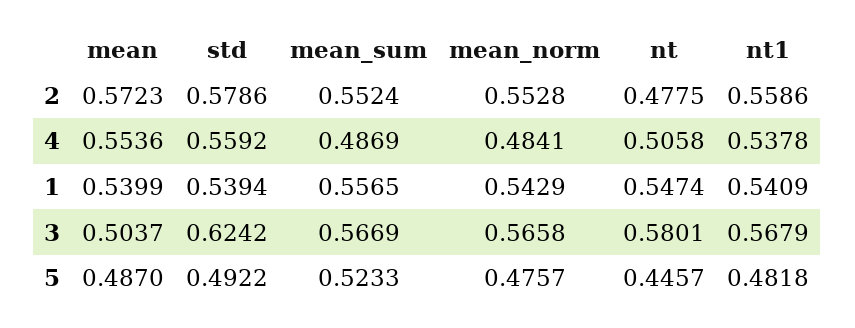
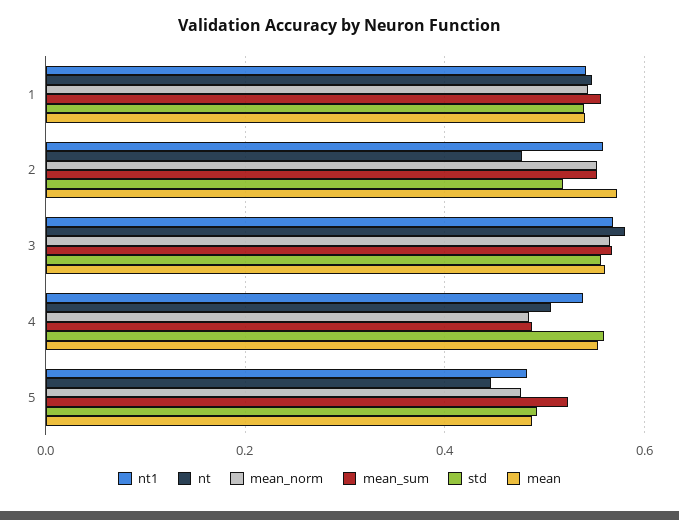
std, 2: 0.5786 -> 0.52
mean, 3: 0.5037 -> 0.56
std, 3: 0.6242 -> 0.56

